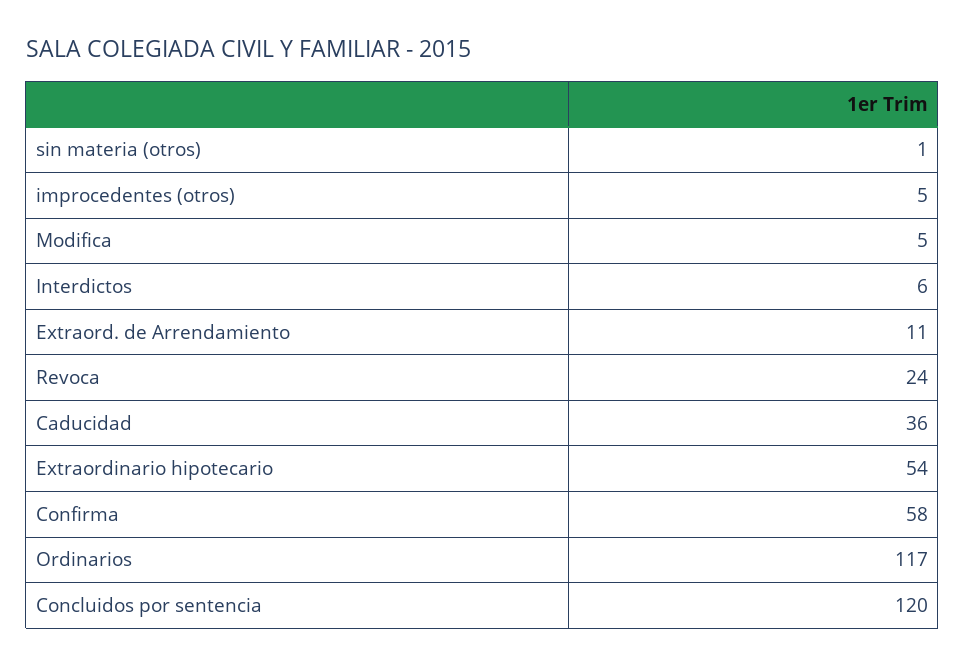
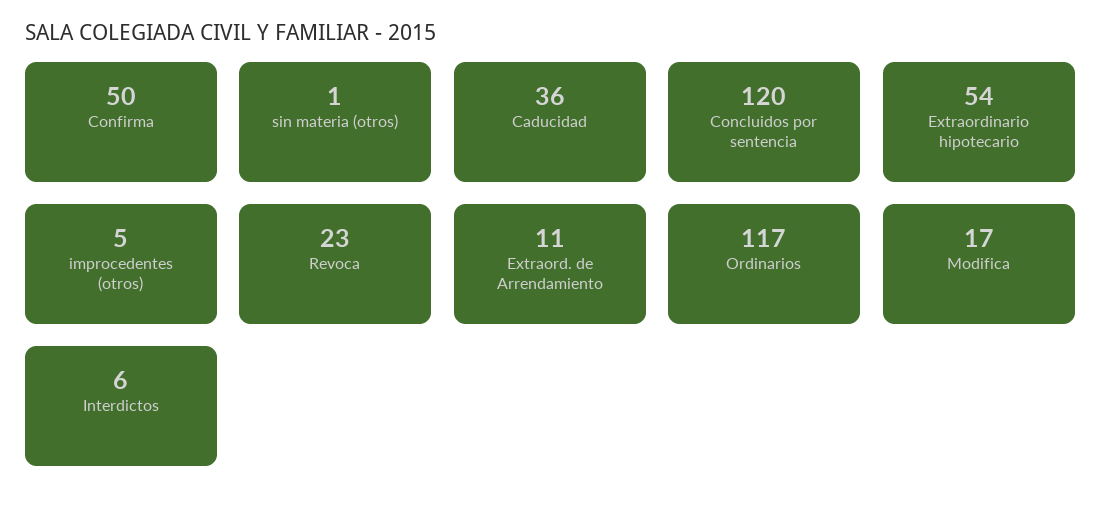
Modifica: 5 -> 17
Revoca: 24 -> 23
Confirma: 58 -> 50

